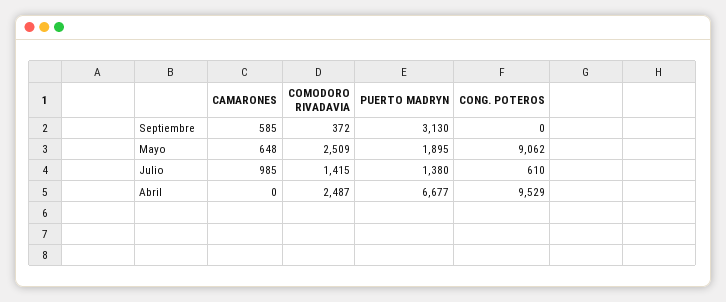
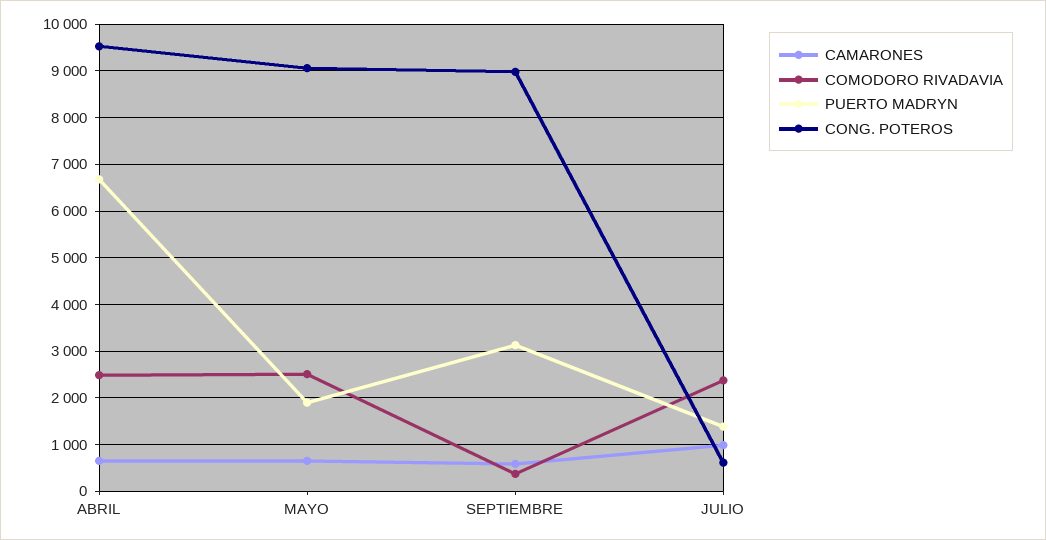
CONG. POTEROS, Septiembre: 0 -> 9000
COMODORO RIVADAVIA, Julio: 1415 -> 2400
CAMARONES, Abril: 0 -> 600

